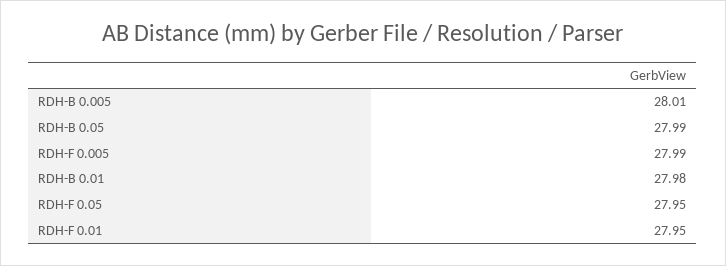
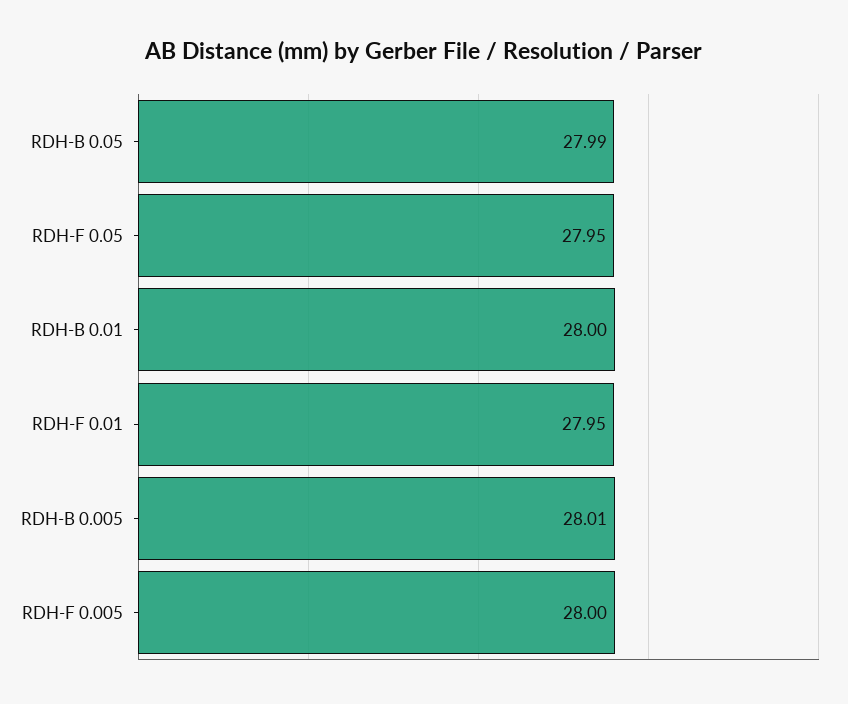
RDH-F 0.005: 27.99 -> 28
RDH-B 0.01: 27.98 -> 28

